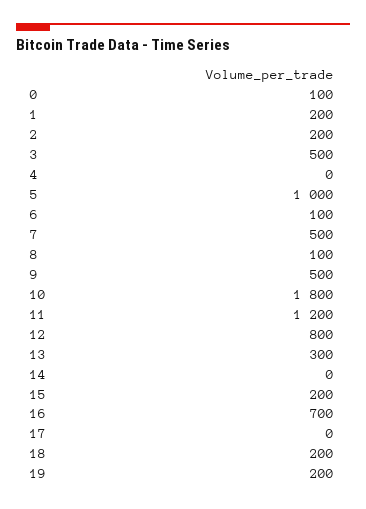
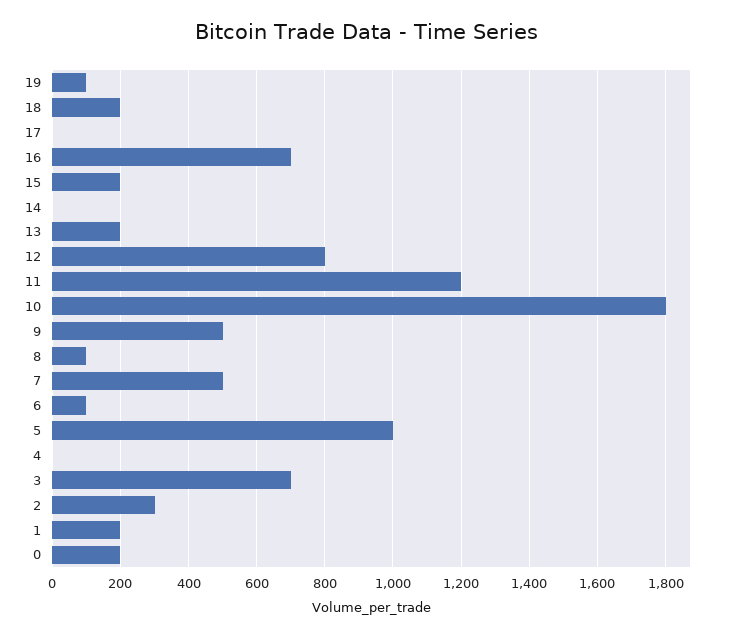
0: 100 -> 200
2: 200 -> 300
3: 500 -> 700
13: 300 -> 200
19: 200 -> 100

